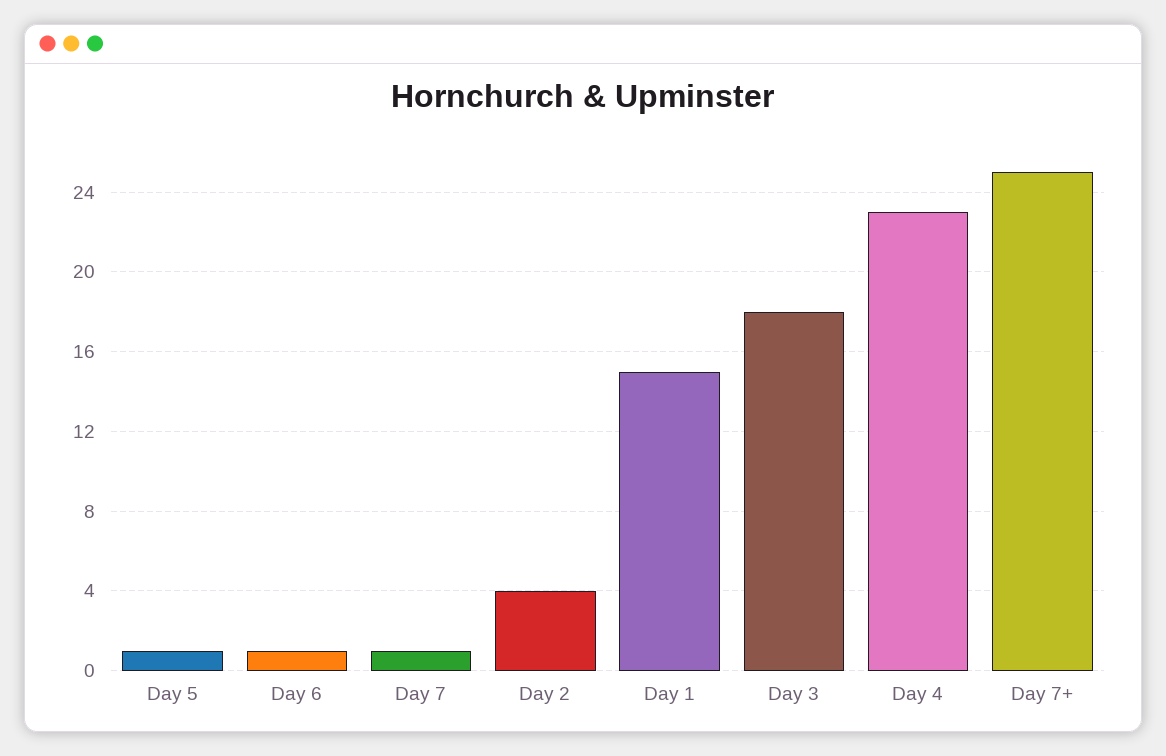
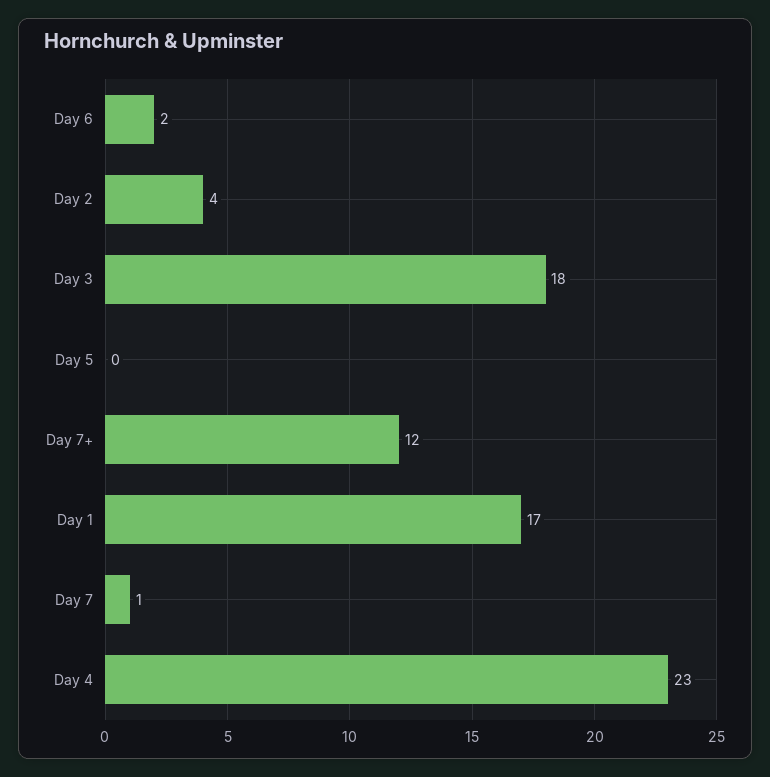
Day 5: 1 -> 0
Day 6: 1 -> 2
Day 1: 15 -> 17
Day 7+: 25 -> 12

